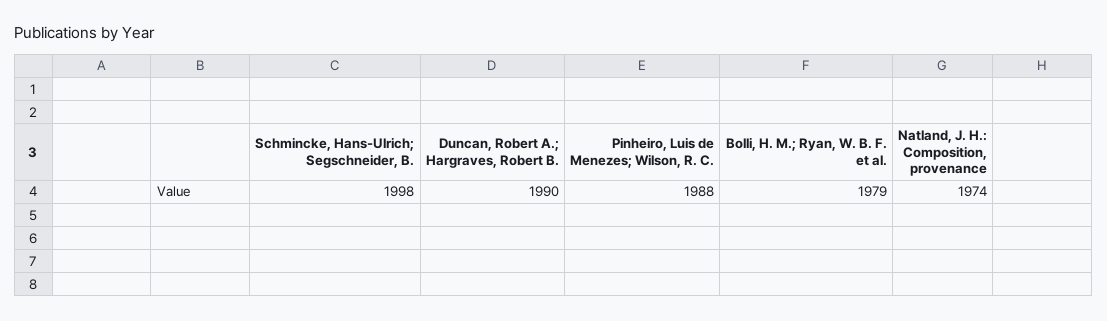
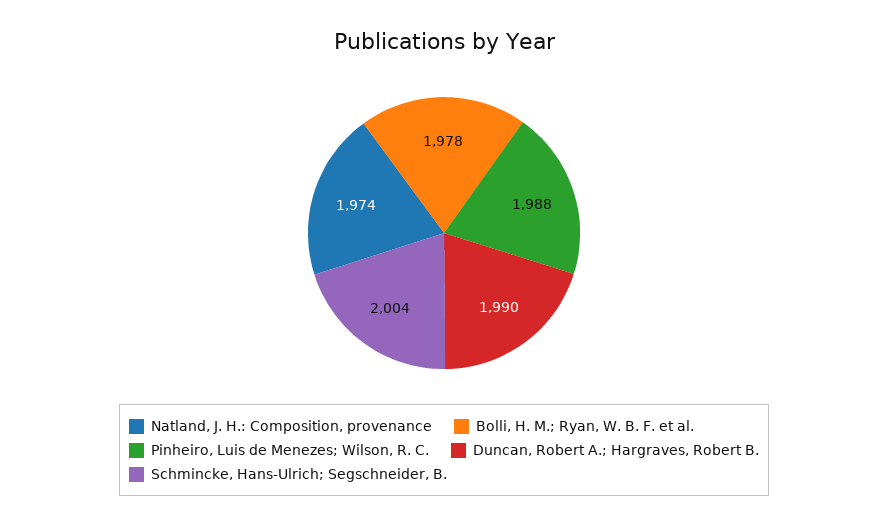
Schmincke, Hans-Ulrich; Segschneider, B.: 1998 -> 2004
Bolli, H. M.; Ryan, W. B. F. et al.: 1979 -> 1978

